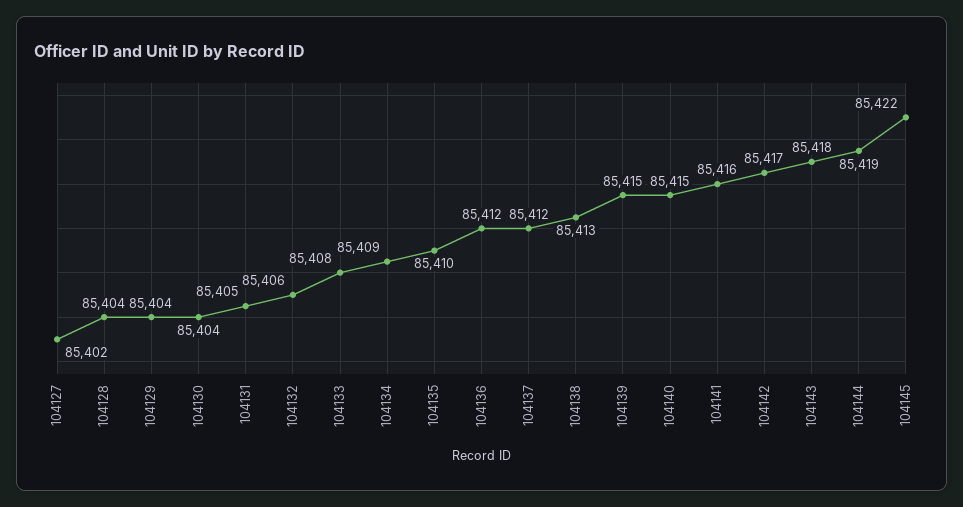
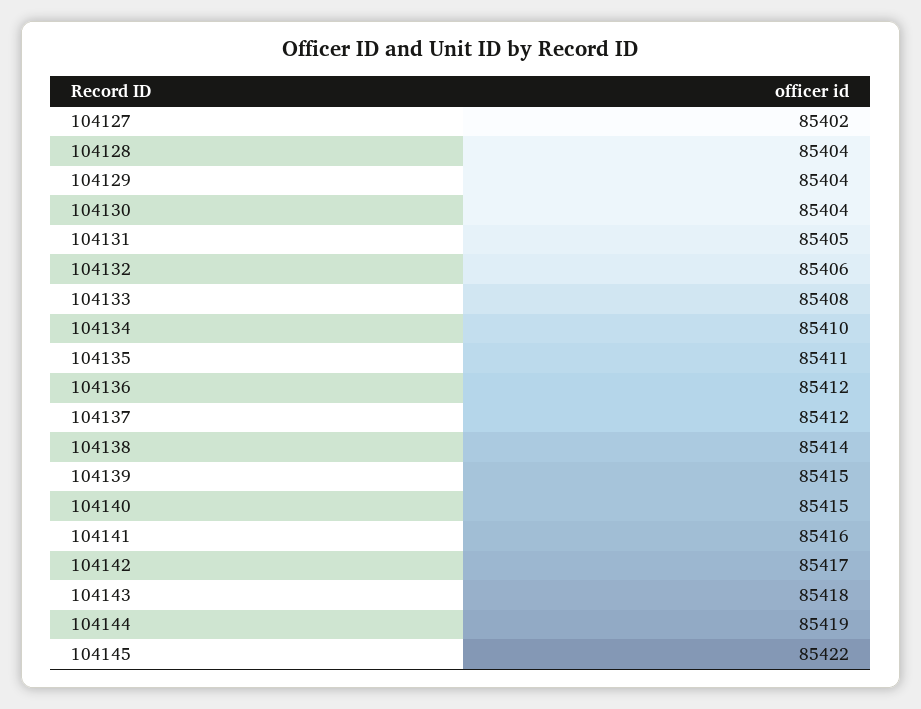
104134: 85409 -> 85410
104135: 85410 -> 85411
104138: 85413 -> 85414

